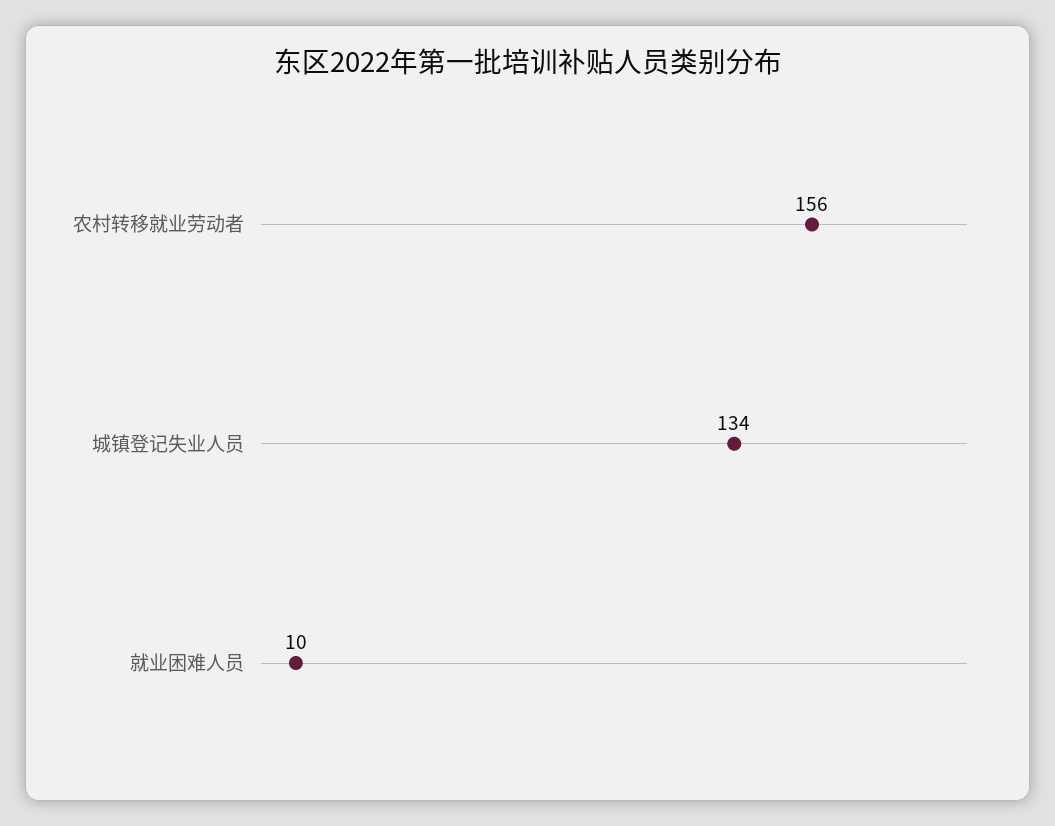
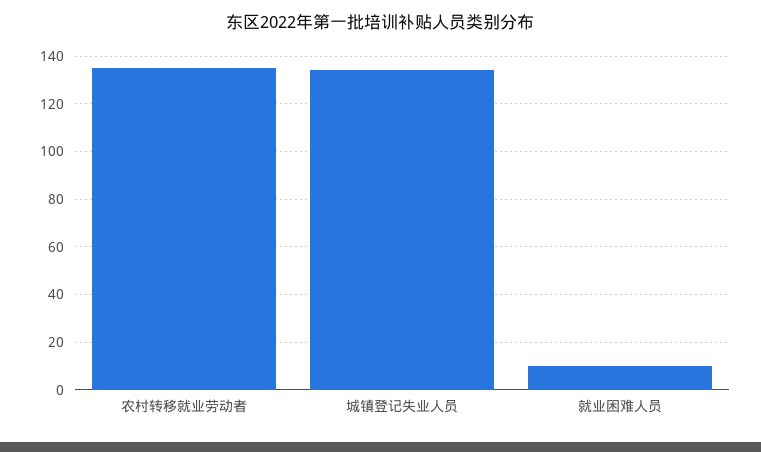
农村转移就业劳动者: 156 -> 135

